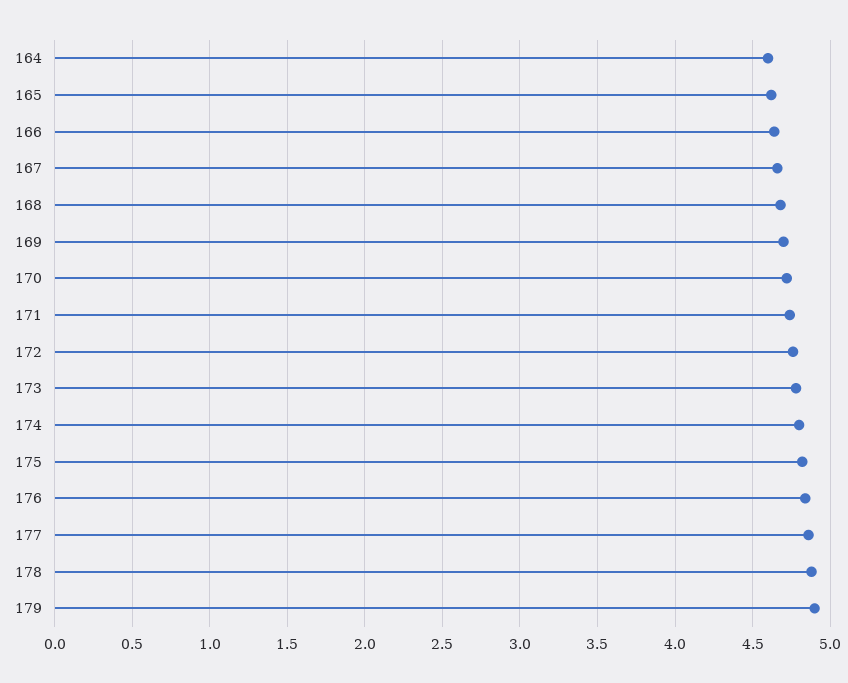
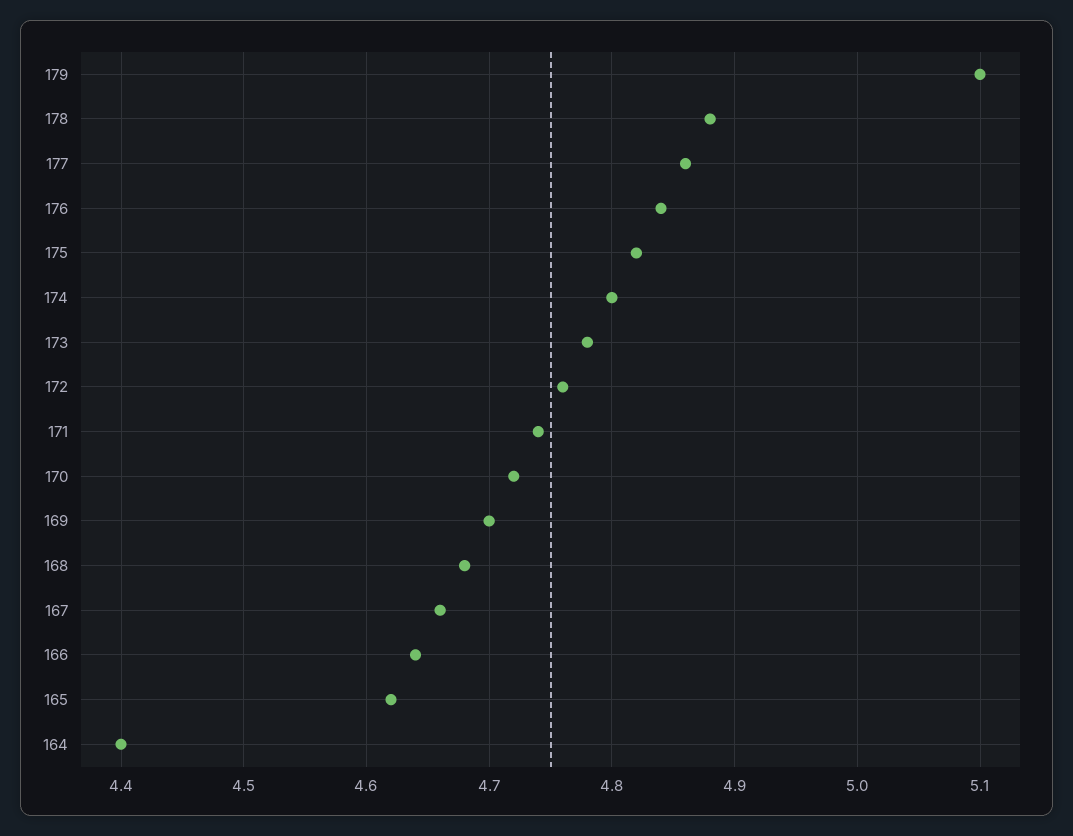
164: 4.6 -> 4.4
179: 4.9 -> 5.1

